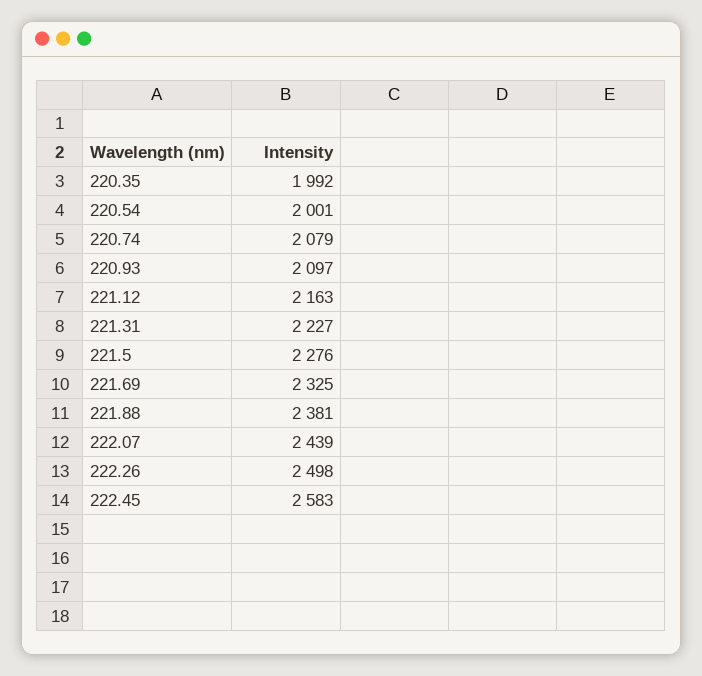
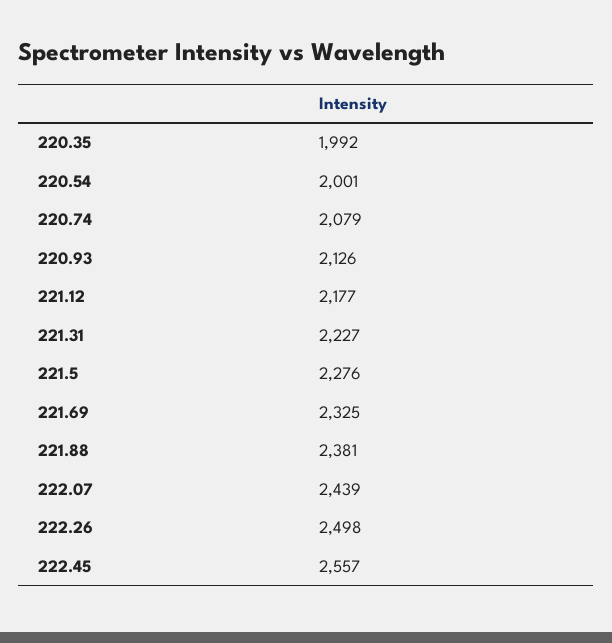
220.93: 2097 -> 2126
221.12: 2163 -> 2177
222.45: 2583 -> 2557

